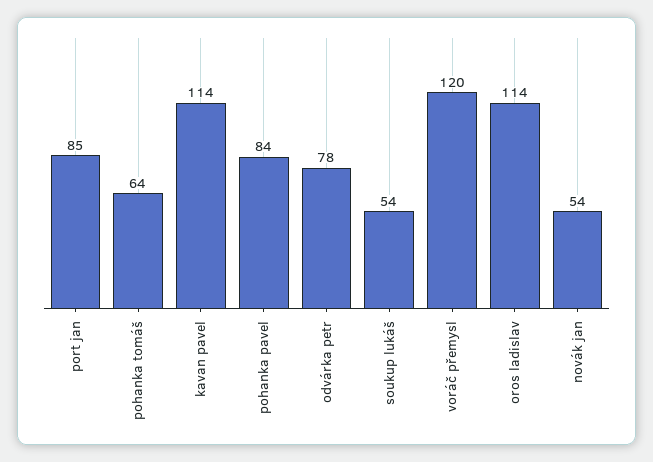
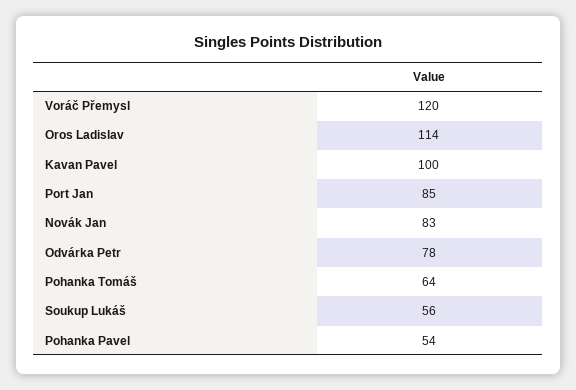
kavan pavel: 114 -> 100
pohanka pavel: 84 -> 54
soukup lukáš: 54 -> 56
novák jan: 54 -> 83

